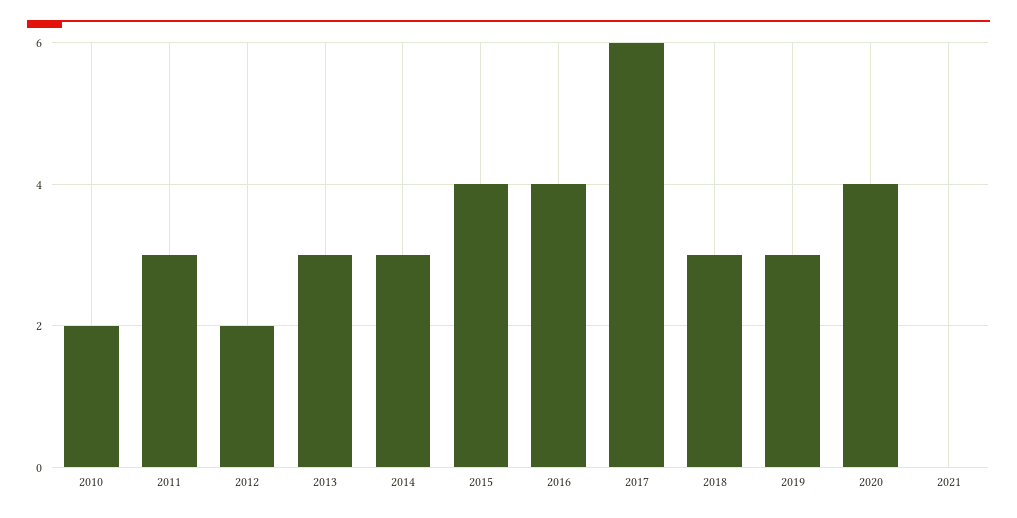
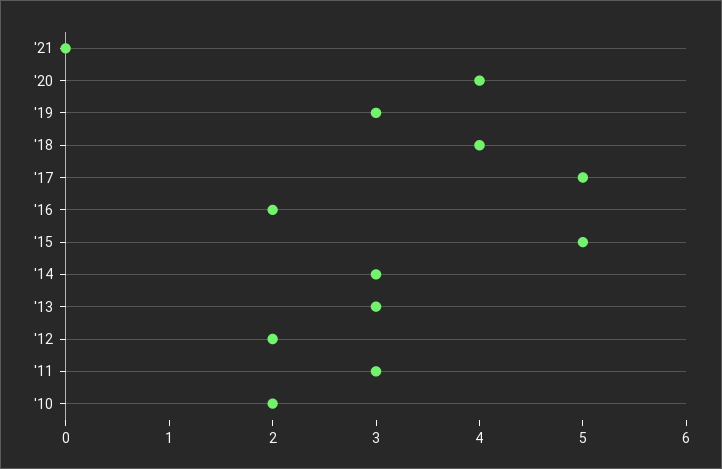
2015: 4 -> 5
2016: 4 -> 2
2017: 6 -> 5
2018: 3 -> 4

